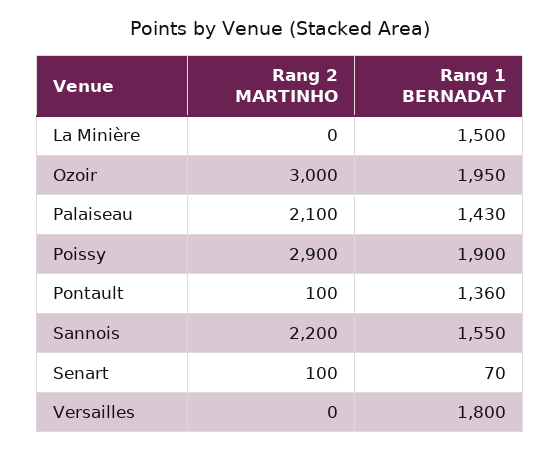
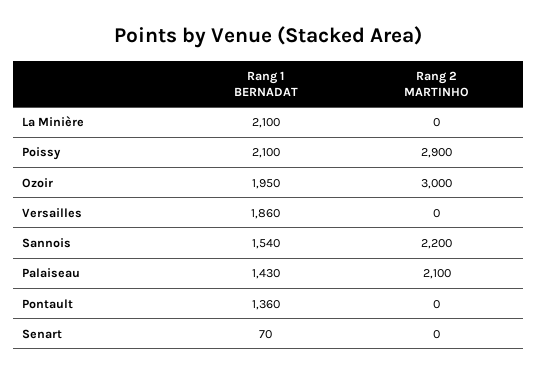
Rang 1 BERNADAT, La Minière: 1500 -> 2100
Rang 1 BERNADAT, Poissy: 1900 -> 2100
Rang 2 MARTINHO, Pontault: 100 -> 0
Rang 1 BERNADAT, Sannois: 1550 -> 1540
Rang 2 MARTINHO, Senart: 100 -> 0
Rang 1 BERNADAT, Versailles: 1800 -> 1860

